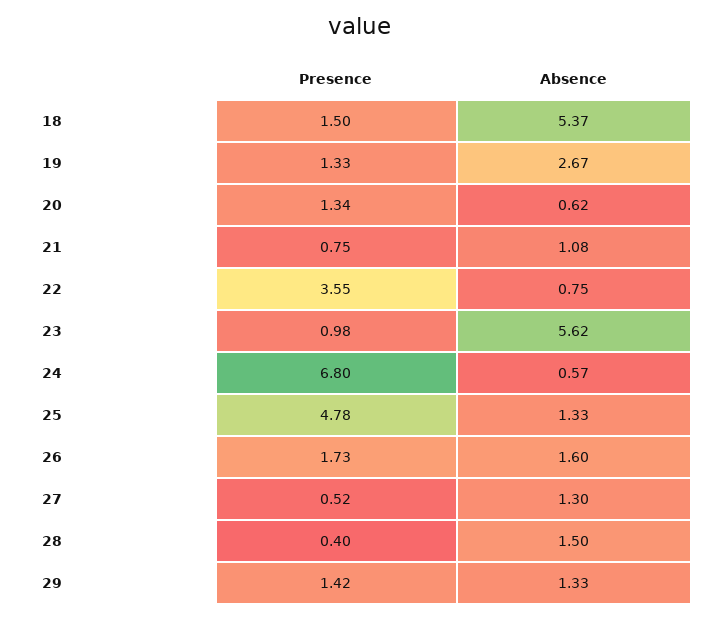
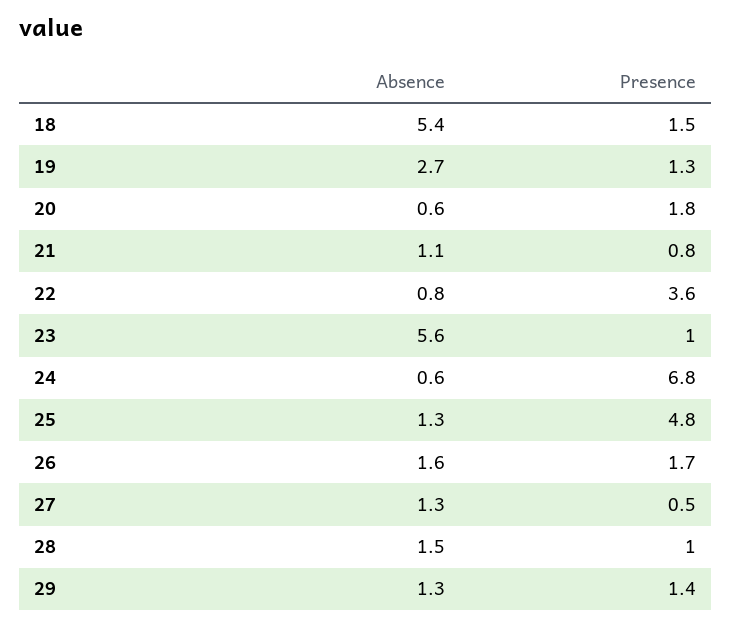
Presence, 20: 1.34 -> 1.8
Presence, 28: 0.4 -> 1

